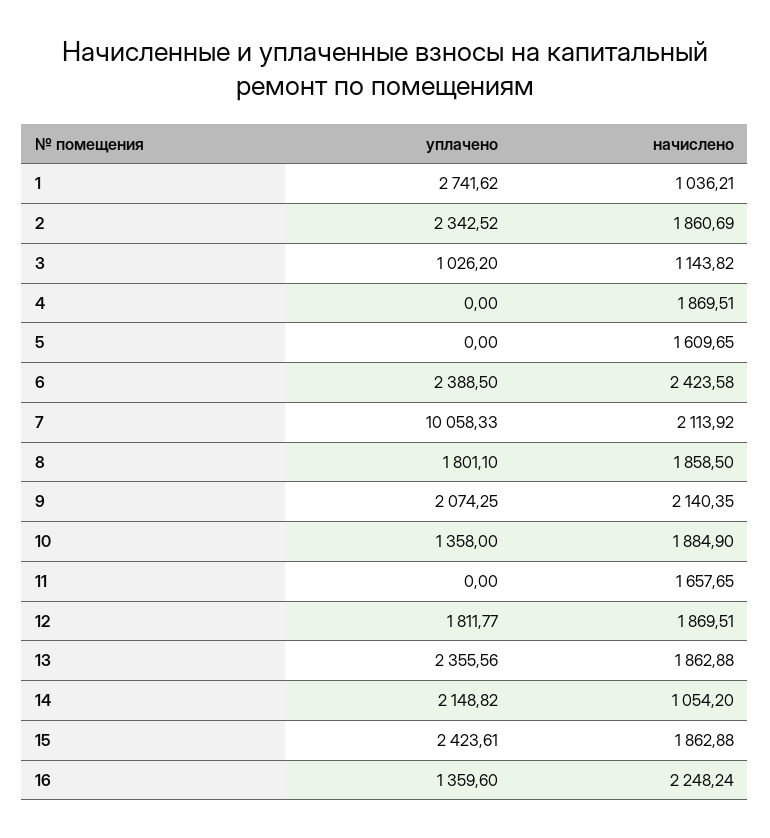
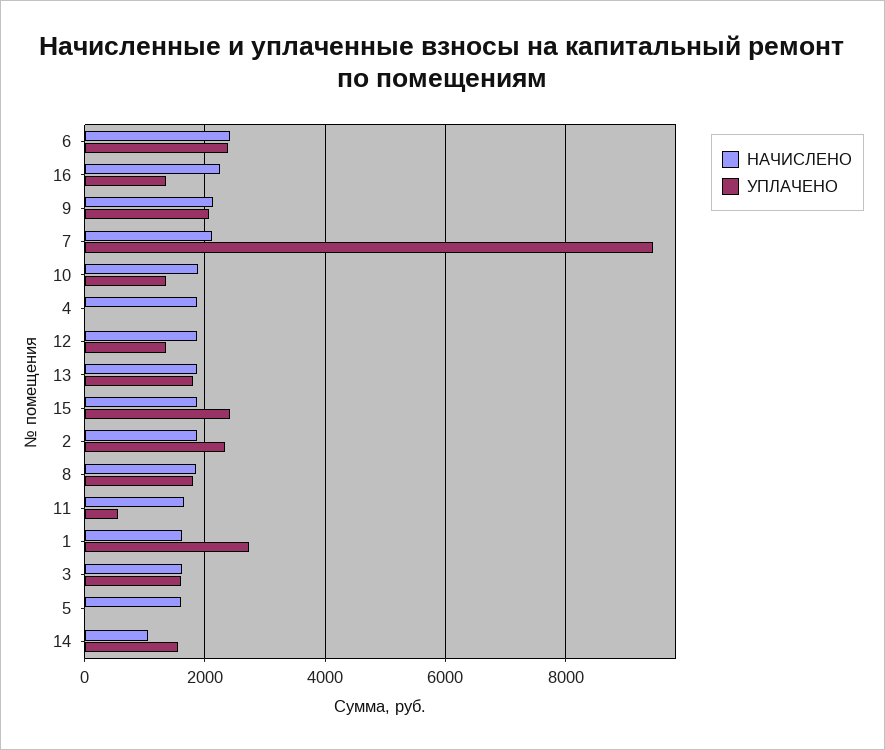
начислено, 1: 1036.21 -> 1600
уплачено, 3: 1026.2 -> 1600
начислено, 3: 1143.82 -> 1600
уплачено, 7: 10058.33 -> 9400
уплачено, 11: 0 -> 600
уплачено, 12: 1811.77 -> 1400
уплачено, 13: 2355.56 -> 1800
уплачено, 14: 2148.82 -> 1600

